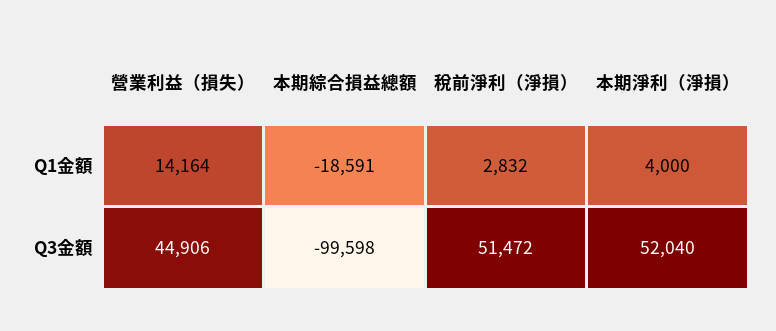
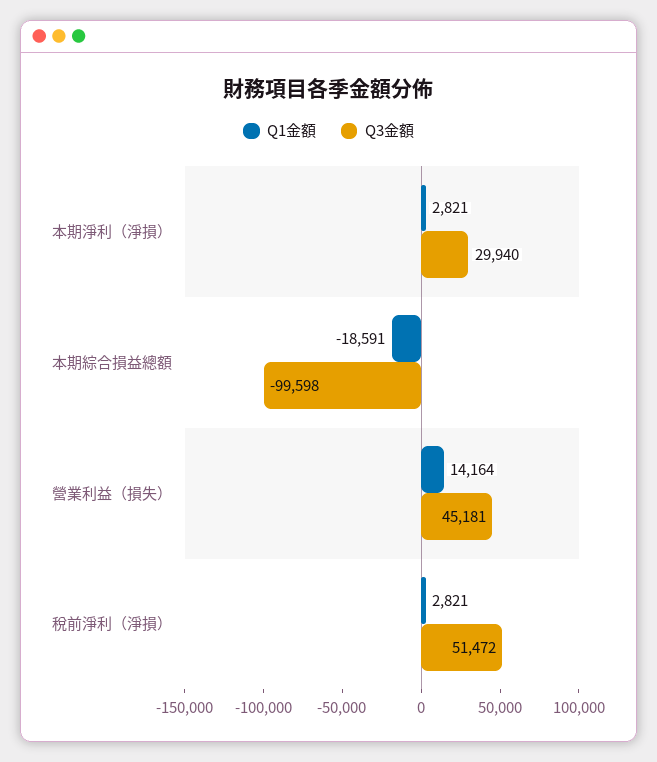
Q1金額, 稅前淨利（淨損）: 2832 -> 2821
Q1金額, 本期淨利（淨損）: 4000 -> 2821
Q3金額, 營業利益（損失）: 44906 -> 45181
Q3金額, 本期淨利（淨損）: 52040 -> 29940

